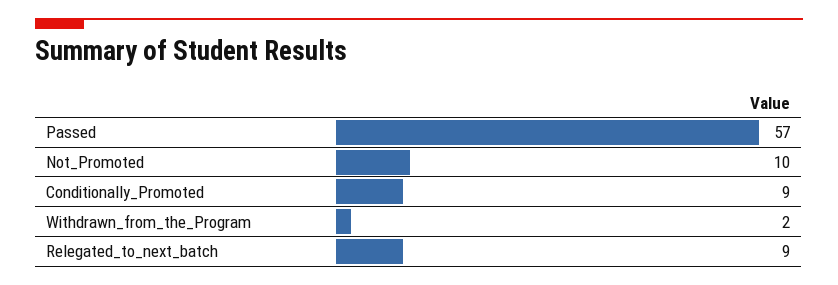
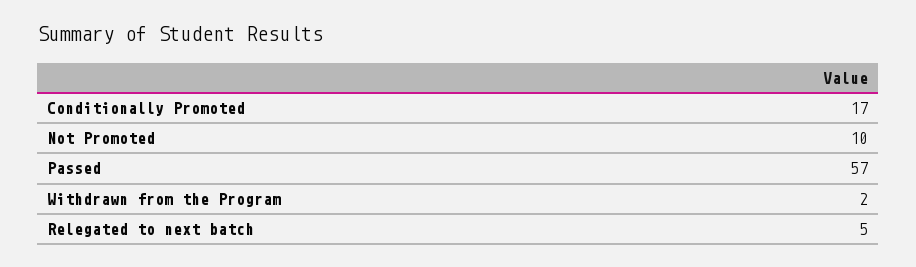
Conditionally_Promoted: 9 -> 17
Relegated_to_next_batch: 9 -> 5

